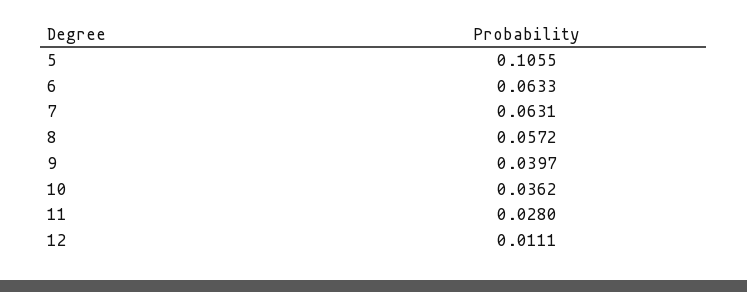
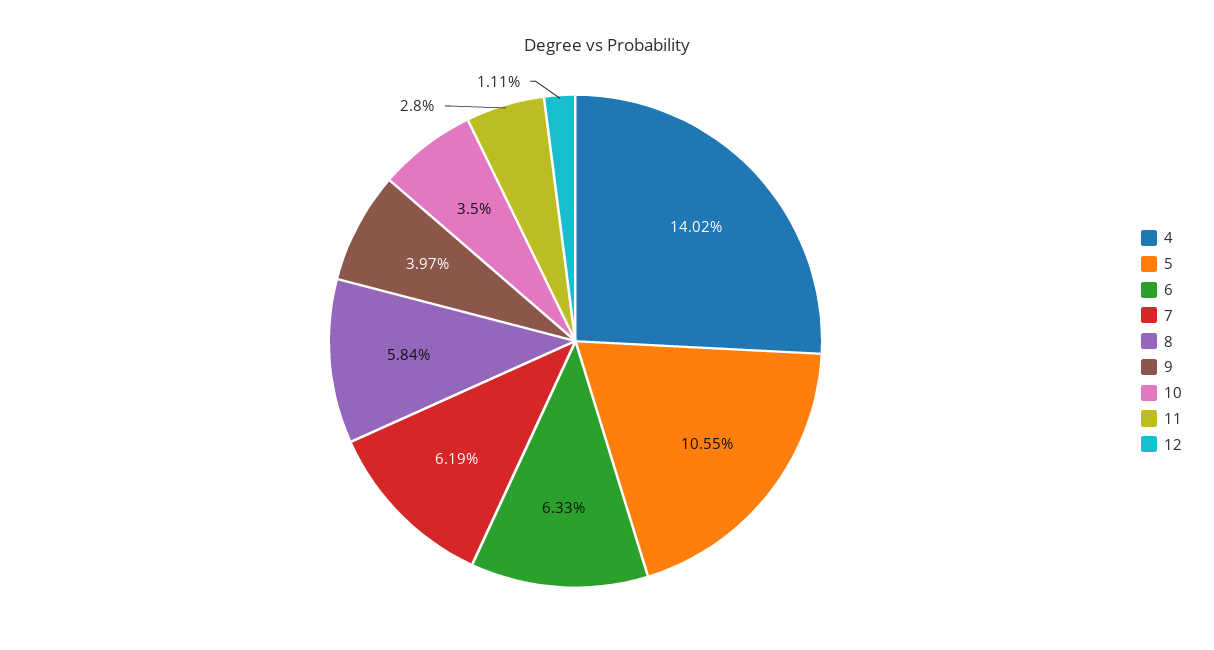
7: 0.0631 -> 0.0619
8: 0.0572 -> 0.0584
10: 0.0362 -> 0.035
4: none -> 0.1402

